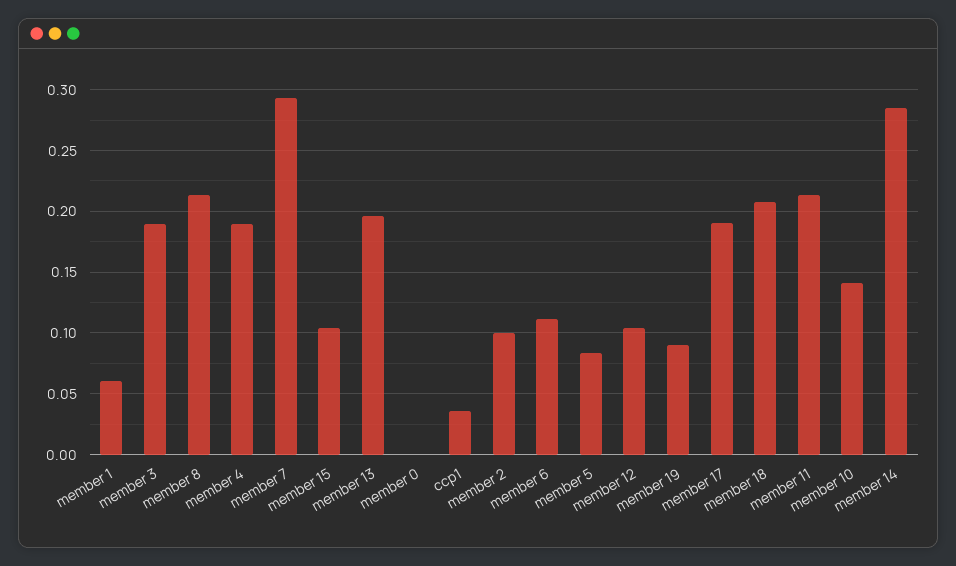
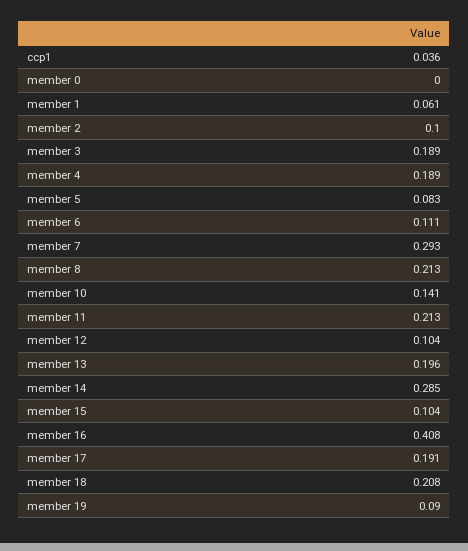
member 16: none -> 0.408

